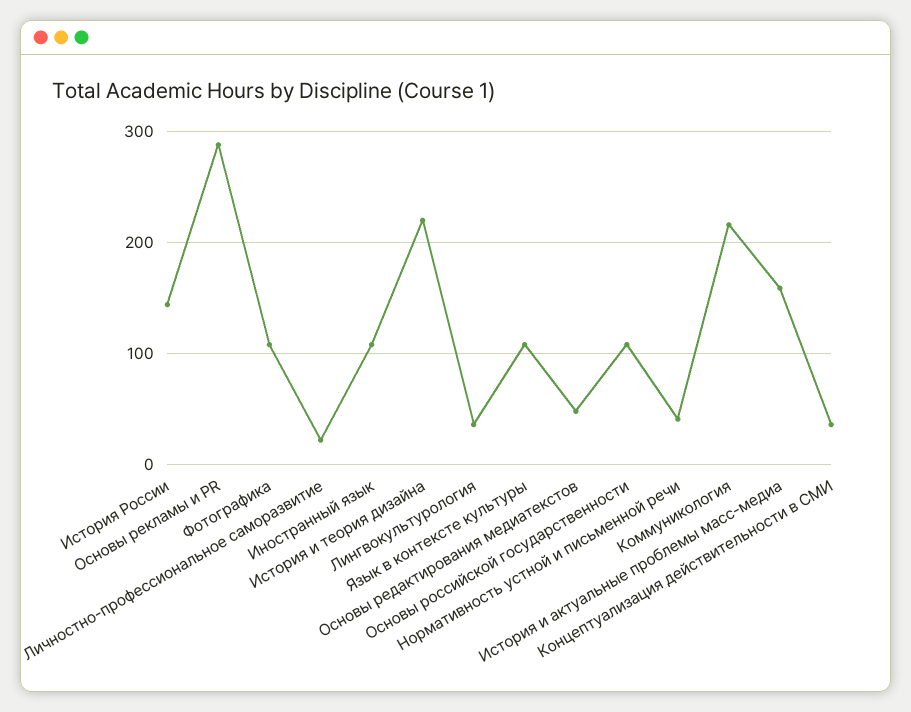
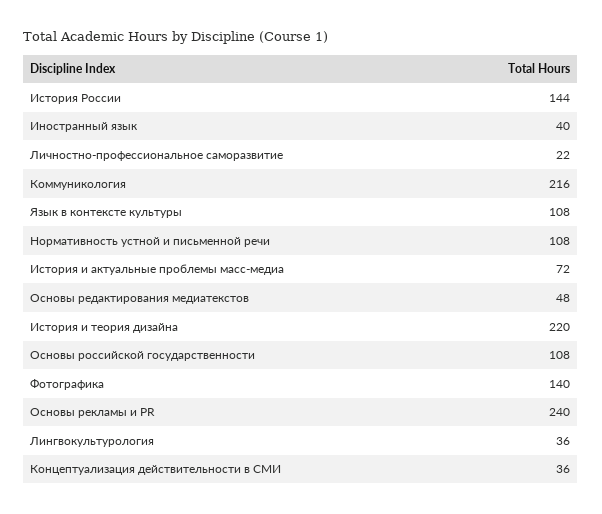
Основы рекламы и PR: 290 -> 240
Фотографика: 110 -> 140
Иностранный язык: 110 -> 40
Нормативность устной и письменной речи: 40 -> 108
История и актуальные проблемы масс-медиа: 160 -> 72

